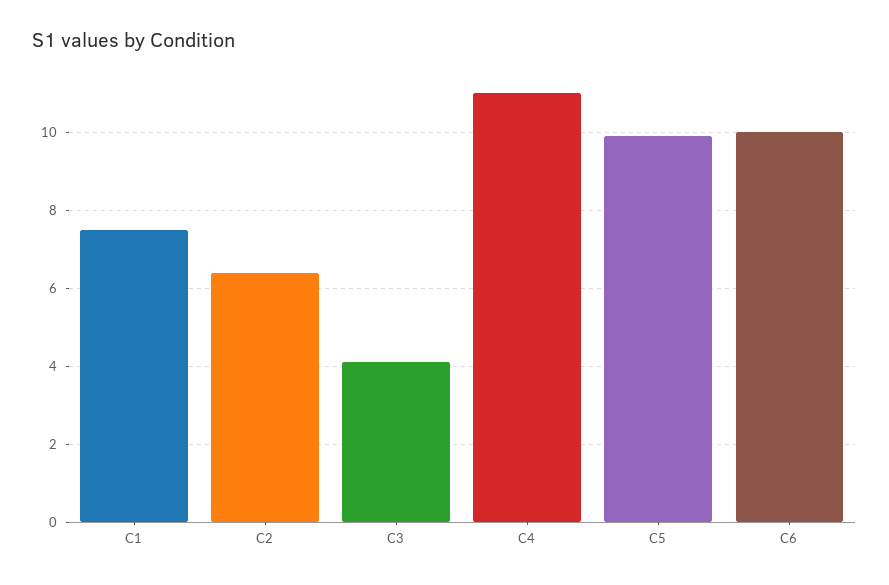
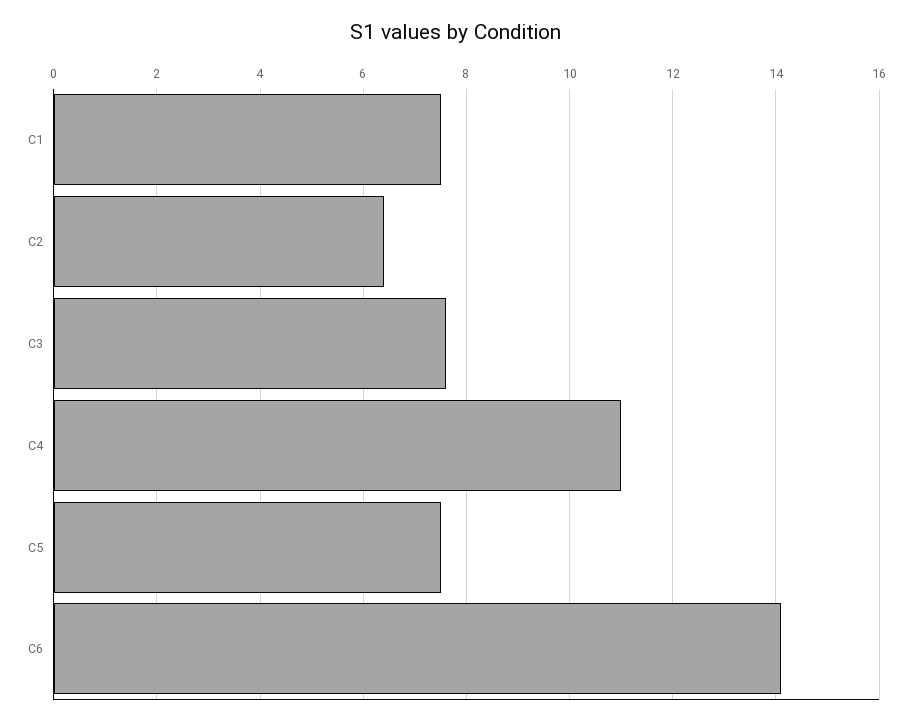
C3: 4 -> 7.5
C5: 10 -> 7.5
C6: 10 -> 14

